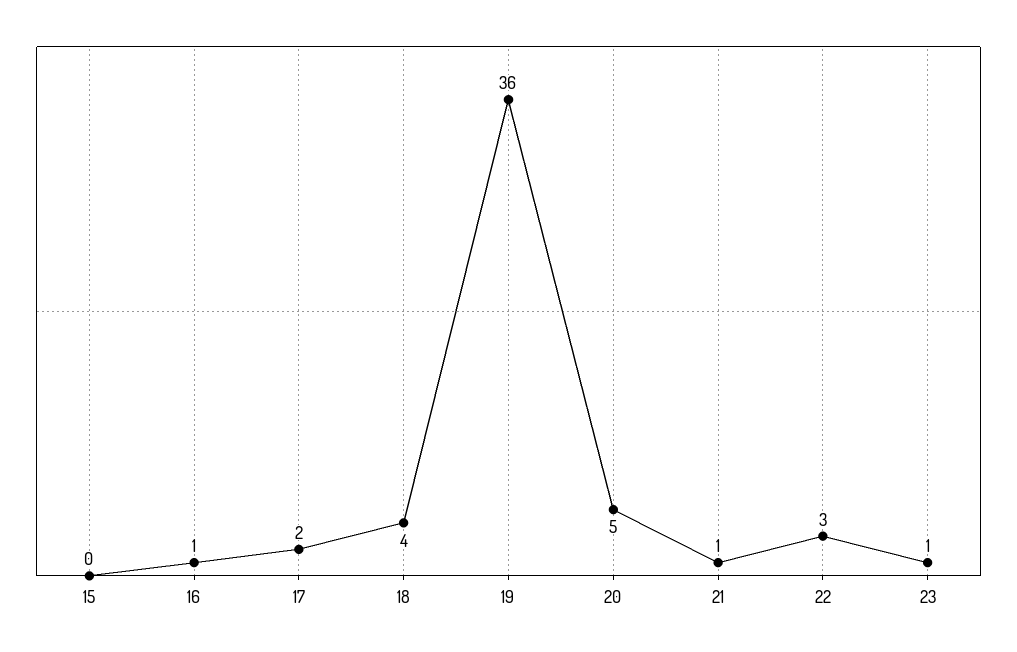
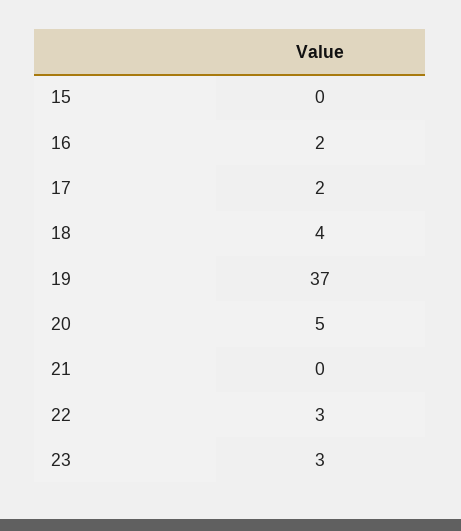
16: 1 -> 2
19: 36 -> 37
21: 1 -> 0
23: 1 -> 3

